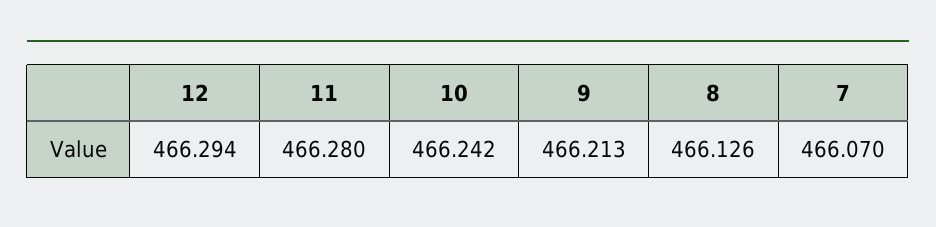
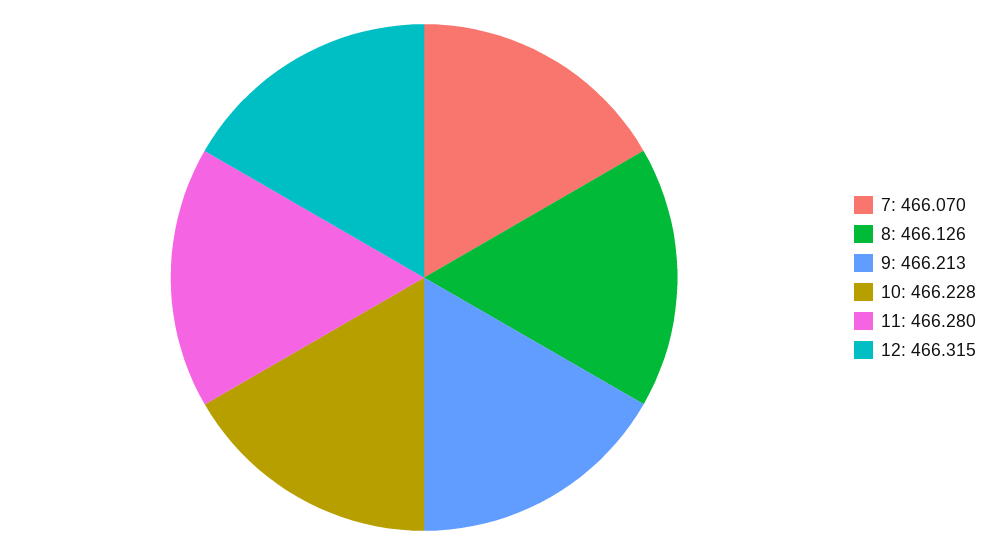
12: 466.294 -> 466.315
10: 466.242 -> 466.228

